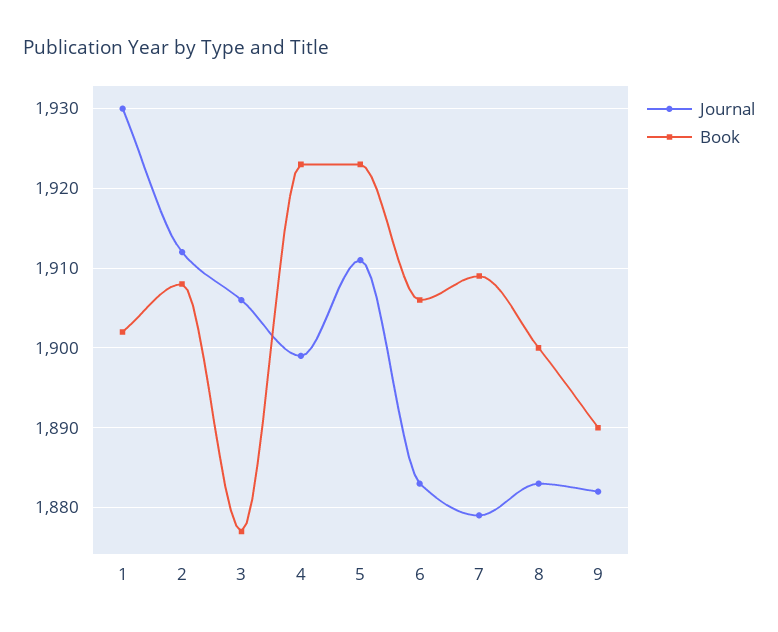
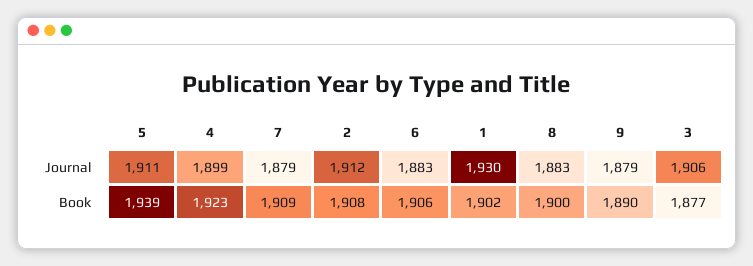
Book, 5: 1923 -> 1939
Journal, 9: 1882 -> 1879

